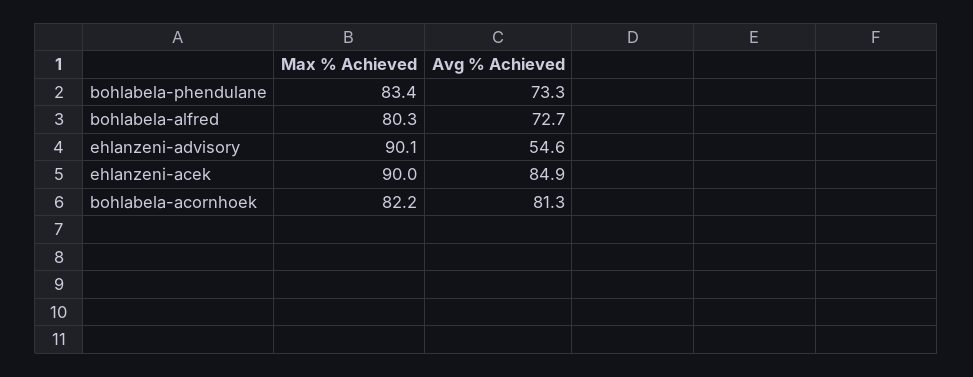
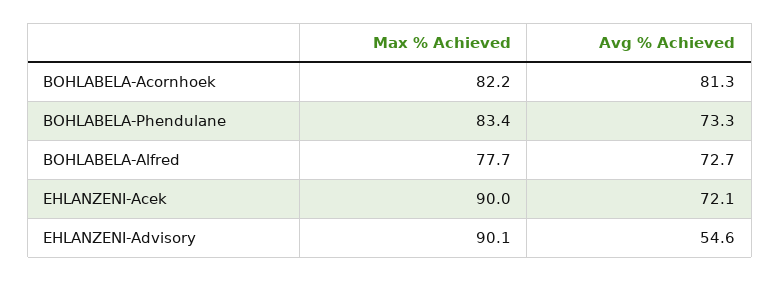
Max % Achieved, bohlabela-alfred: 80.3 -> 77.7
Avg % Achieved, ehlanzeni-acek: 84.9 -> 72.1

